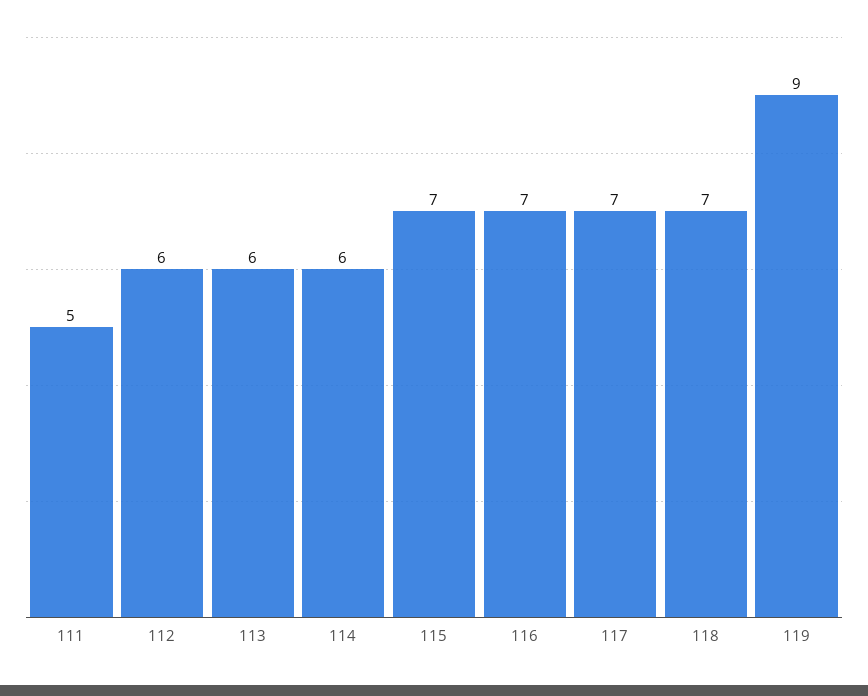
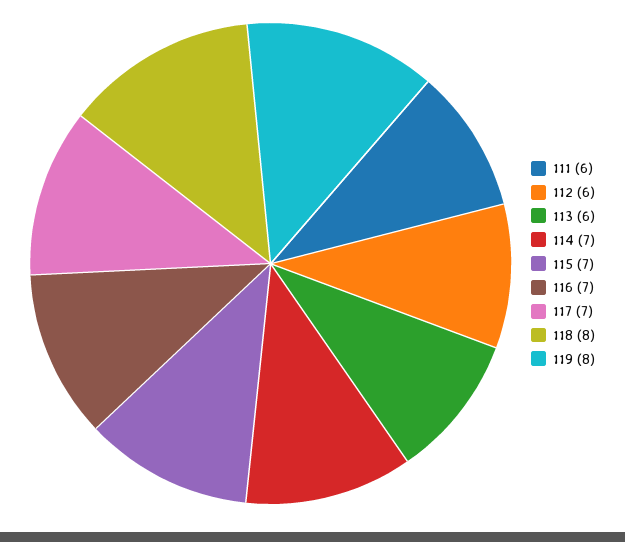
111: 5 -> 6
114: 6 -> 7
118: 7 -> 8
119: 9 -> 8

